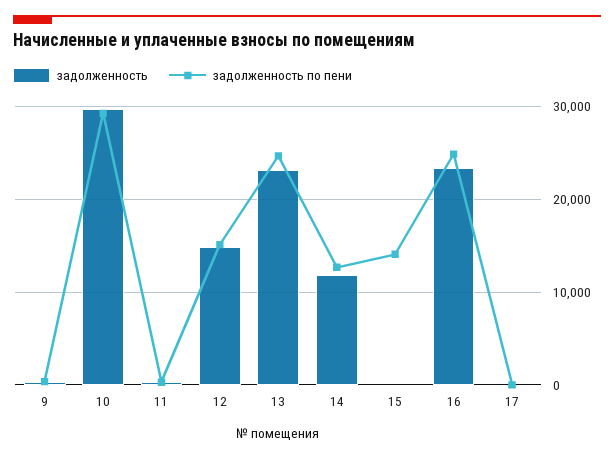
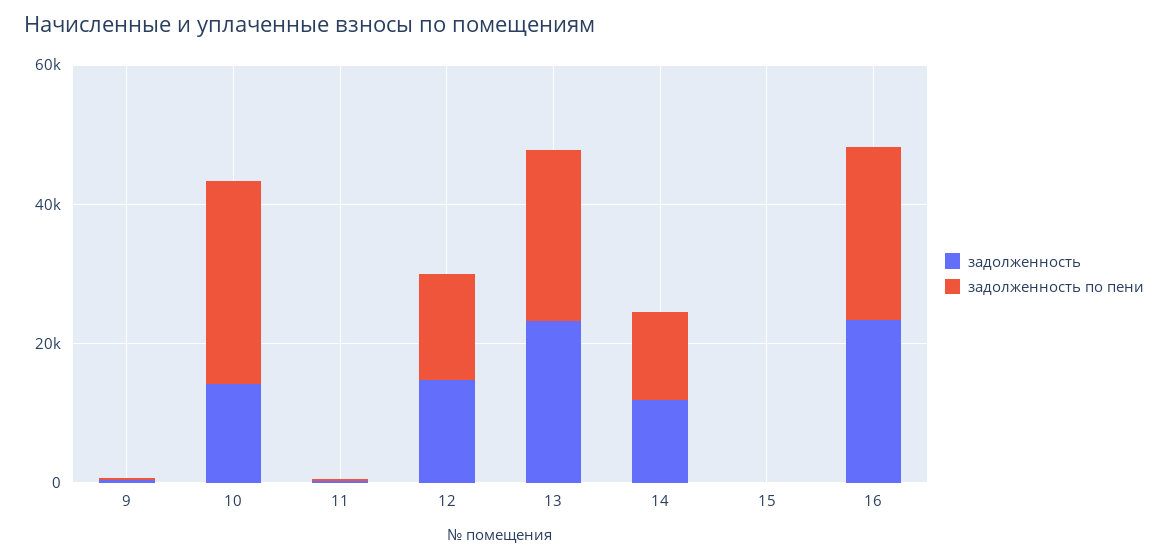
задолженность, 10: 30000 -> 15000
задолженность по пени, 15: 14000 -> 0
задолженность, 17: 0 -> none
задолженность по пени, 17: 0 -> none

